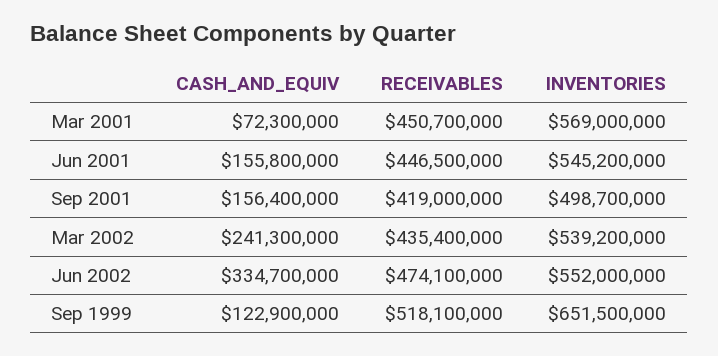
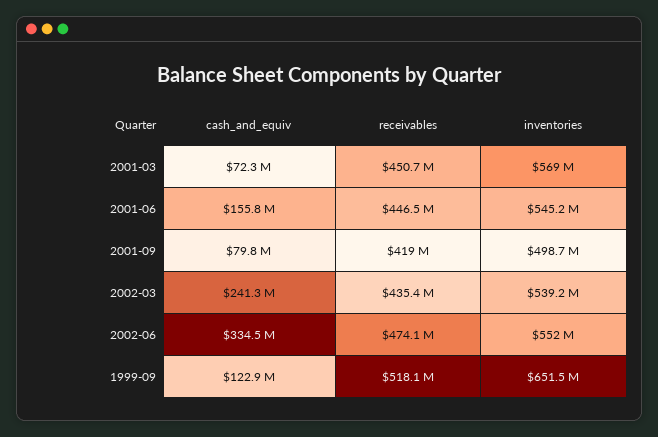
CASH_AND_EQUIV, Sep 2001: 156400000 -> 79800000
CASH_AND_EQUIV, Jun 2002: 334700000 -> 334500000

